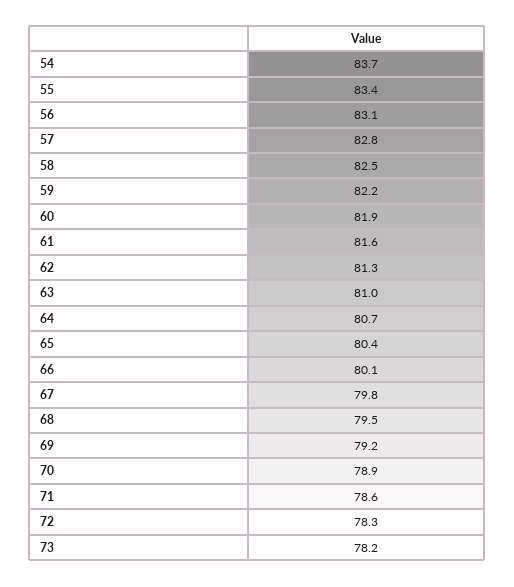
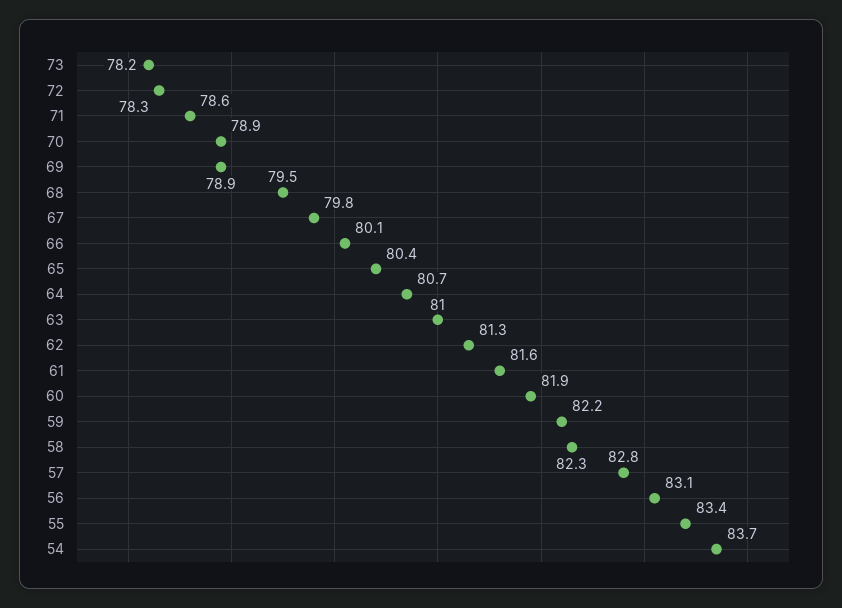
58: 82.5 -> 82.3
69: 79.2 -> 78.9

